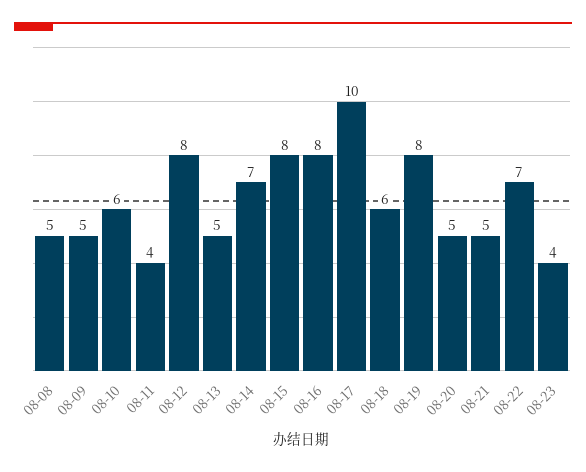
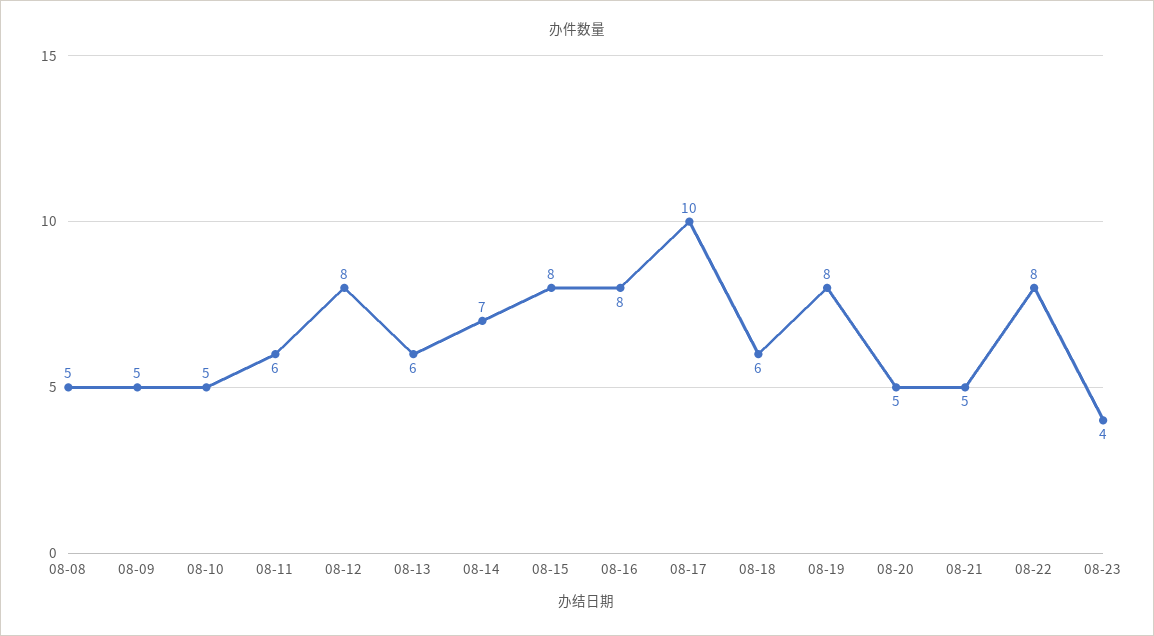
08-10: 6 -> 5
08-11: 4 -> 6
08-13: 5 -> 6
08-22: 7 -> 8

